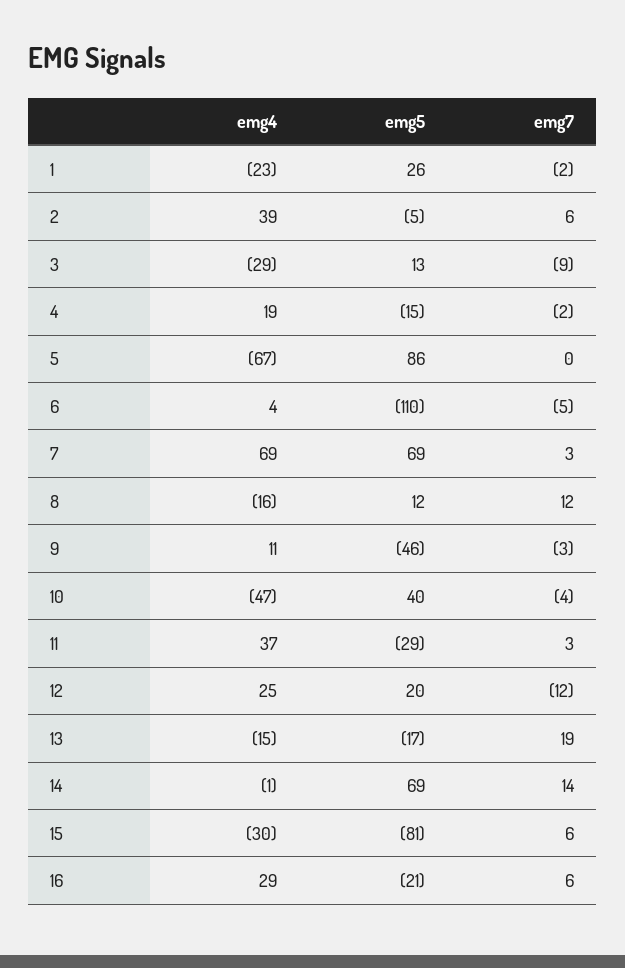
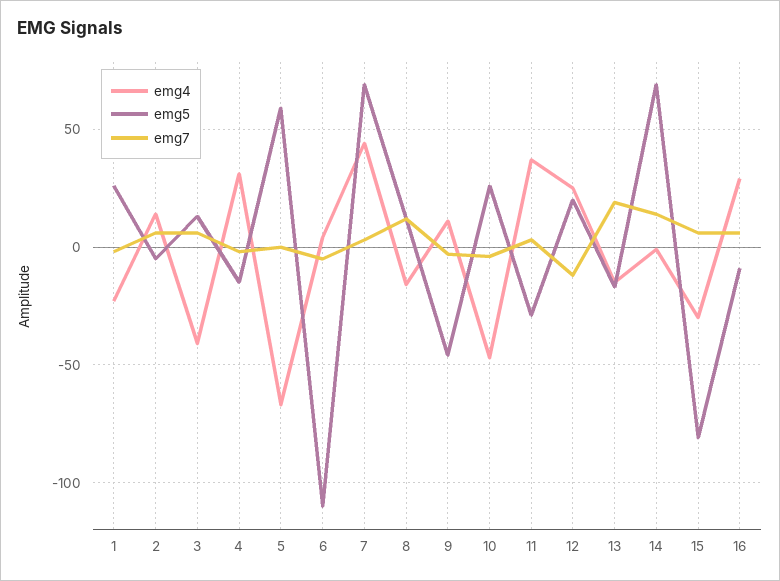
emg4, 2: 39 -> 15
emg4, 3: -29 -> -40
emg7, 3: -9 -> 5
emg4, 4: 19 -> 30
emg5, 5: 86 -> 60
emg4, 7: 69 -> 45
emg5, 10: 40 -> 25
emg5, 16: -21 -> -10

